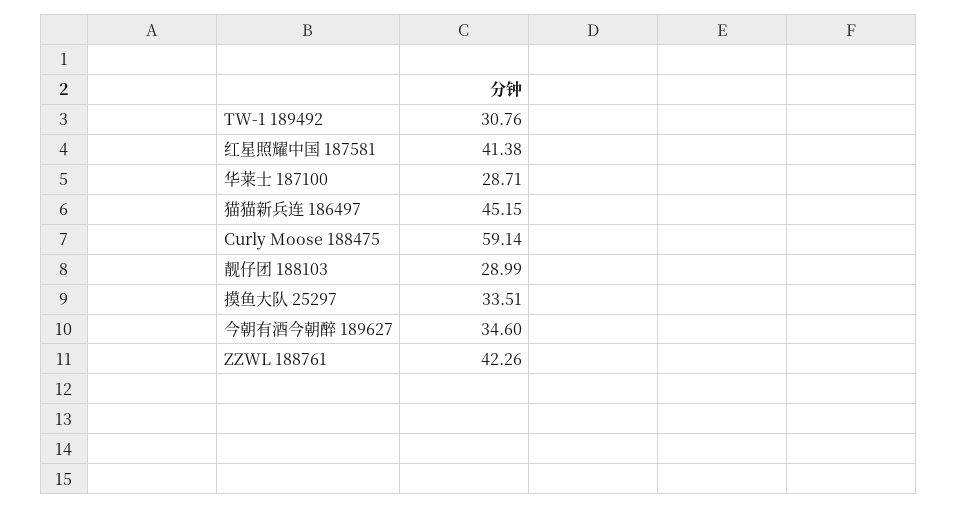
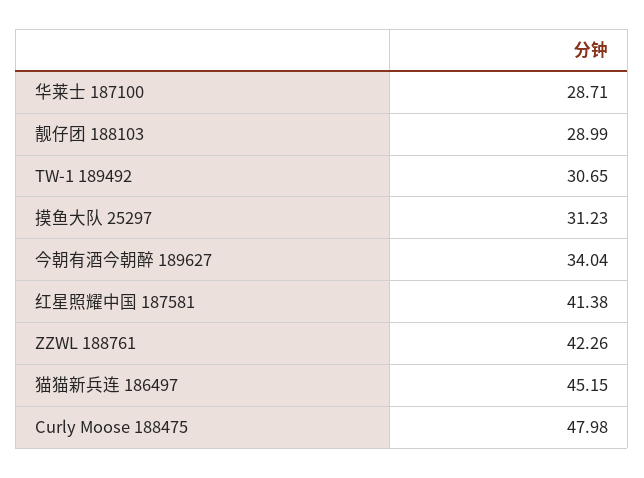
TW-1 189492: 30.76 -> 30.65
Curly Moose 188475: 59.14 -> 47.98
摸鱼大队 25297: 33.51 -> 31.23
今朝有酒今朝醉 189627: 34.6 -> 34.04

